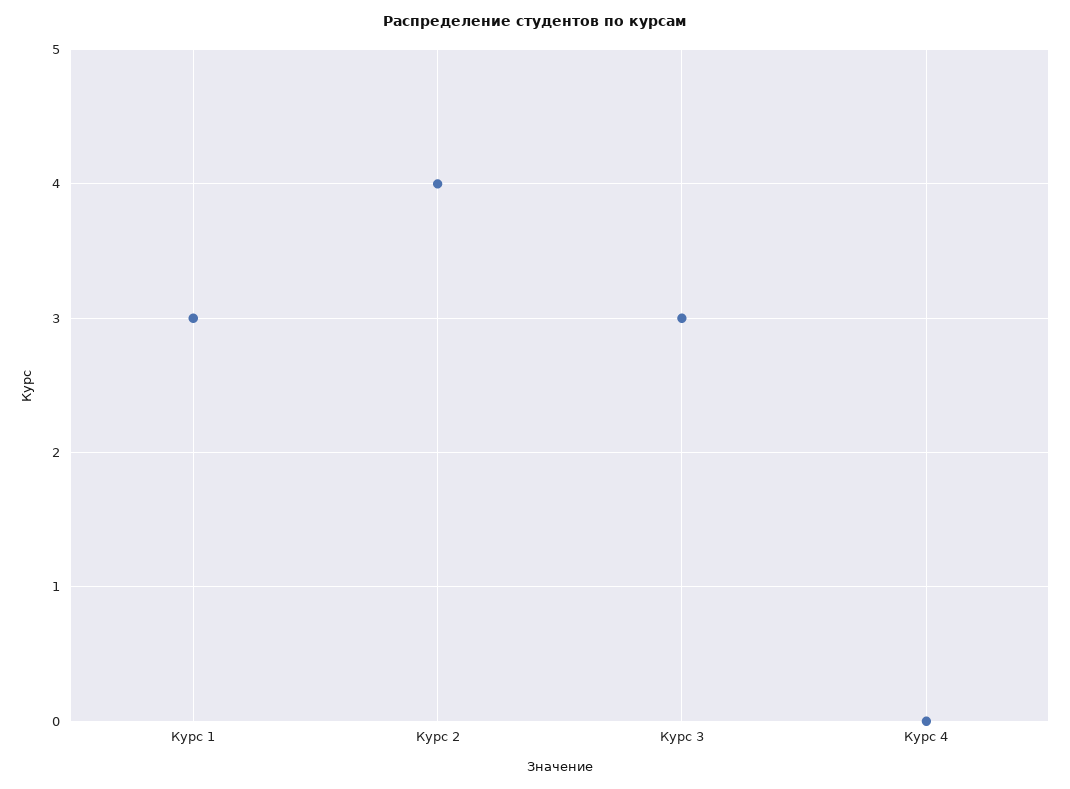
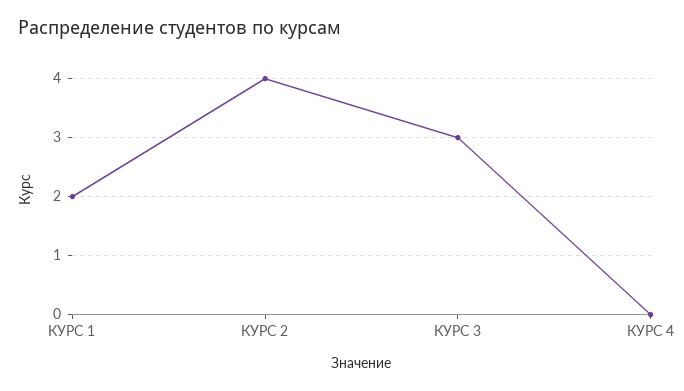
Курс 1: 3 -> 2

